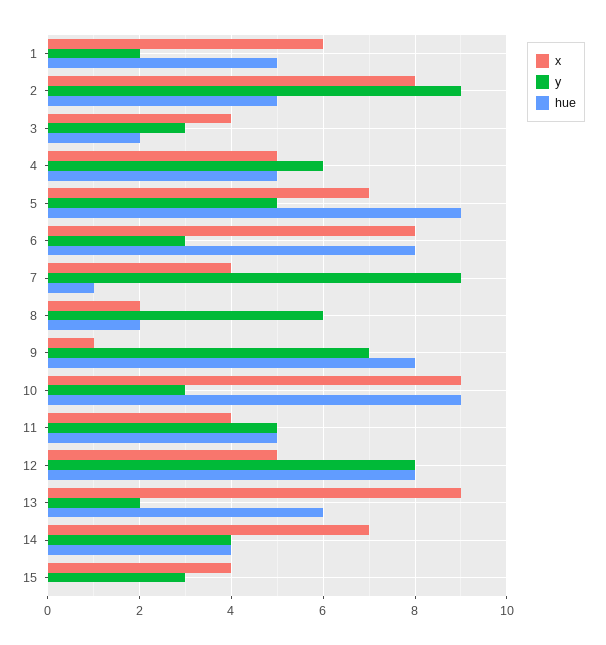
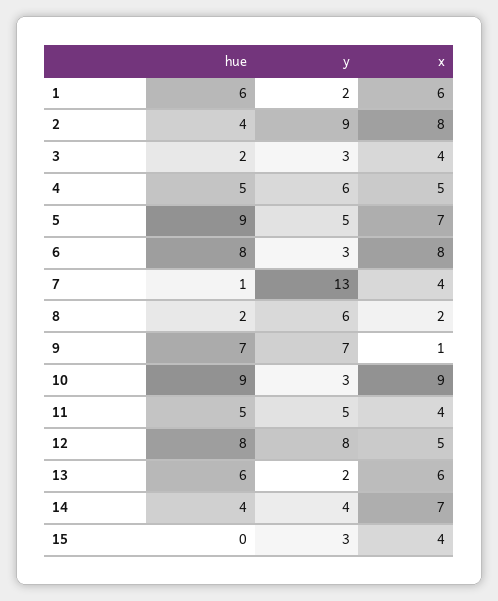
hue, 1: 5 -> 6
hue, 2: 5 -> 4
y, 7: 9 -> 13
hue, 9: 8 -> 7
x, 13: 9 -> 6

